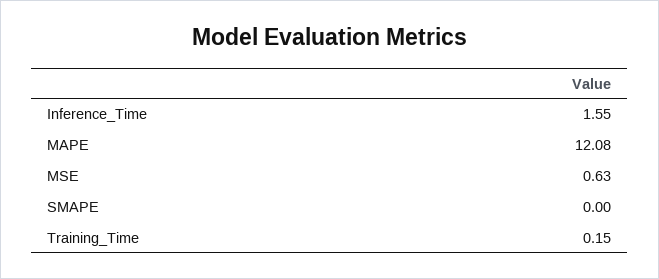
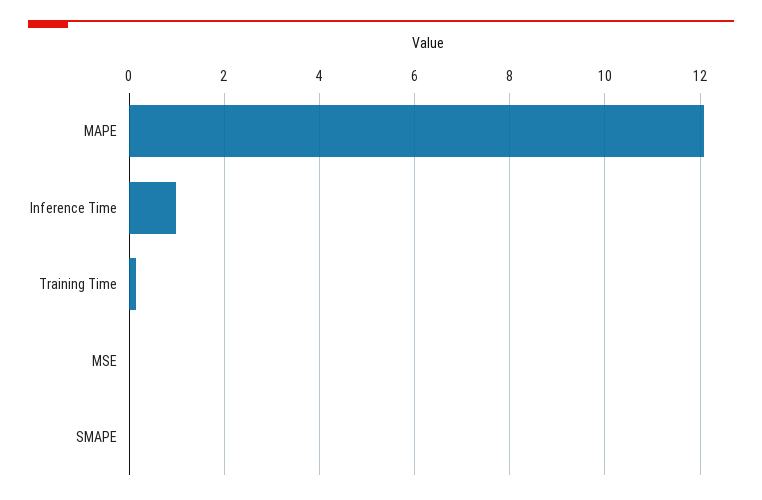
Inference_Time: 1.55 -> 1
MSE: 0.63 -> 0

